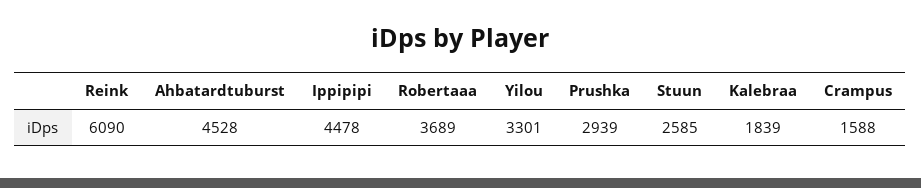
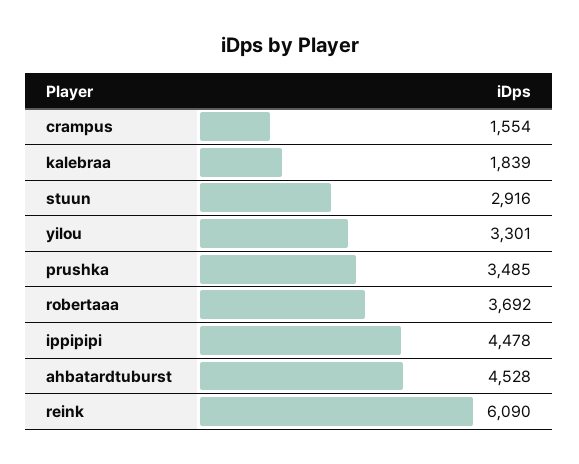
Robertaaa: 3689 -> 3692
Prushka: 2939 -> 3485
Stuun: 2585 -> 2916
Crampus: 1588 -> 1554

